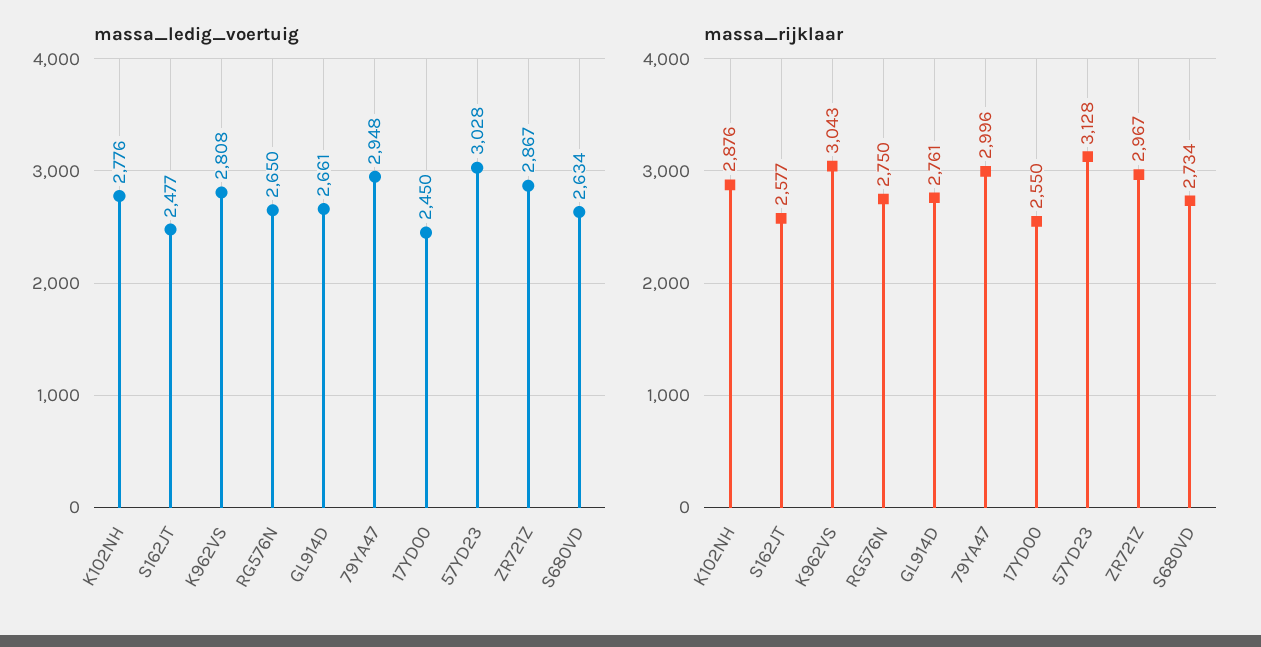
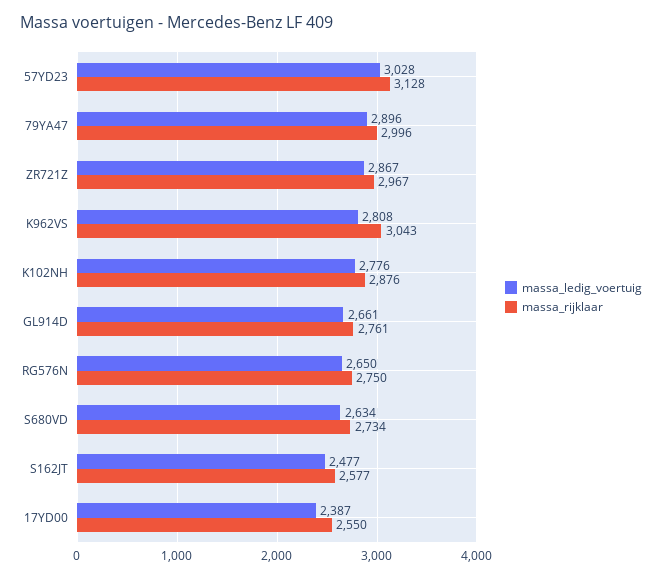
massa_ledig_voertuig, 79YA47: 2948 -> 2896
massa_ledig_voertuig, 17YD00: 2450 -> 2387

